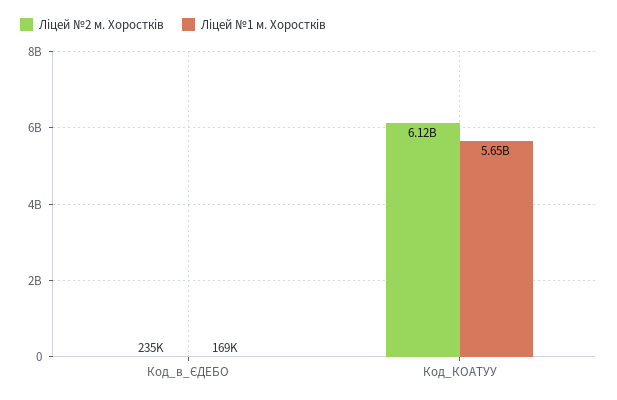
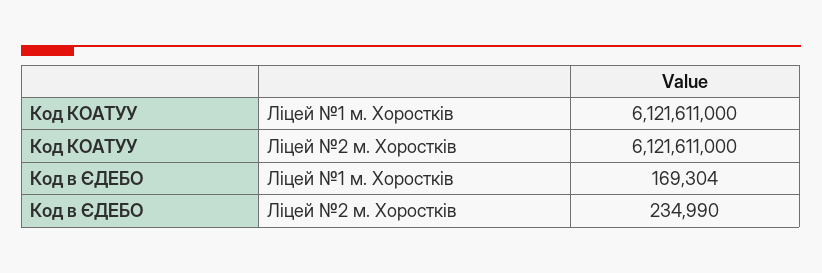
Ліцей №1 м. Хоростків, Код_КОАТУУ: 5650000000 -> 6121611000

